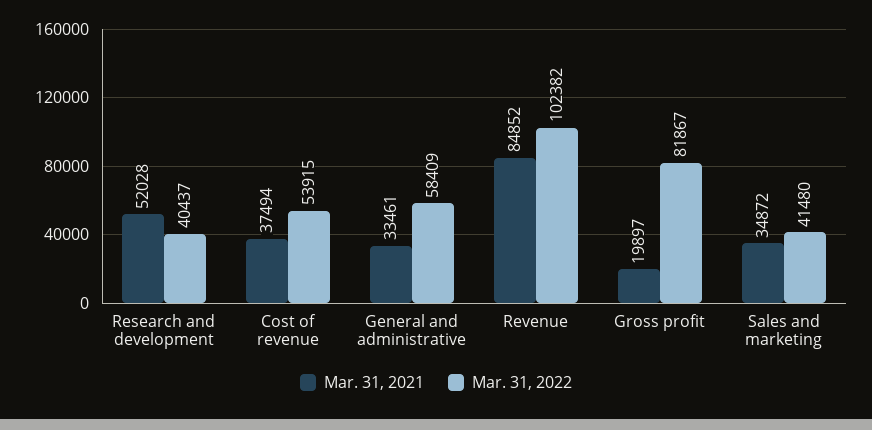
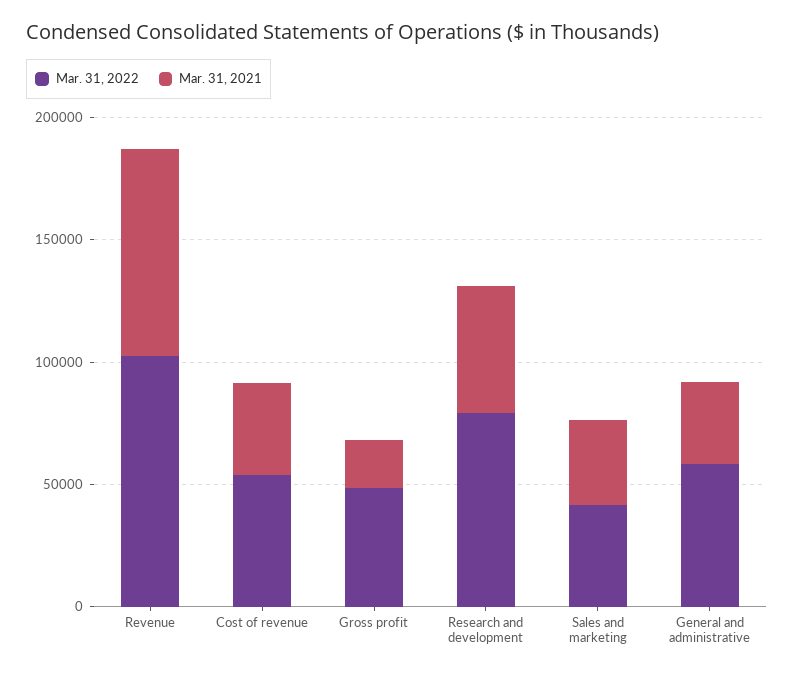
Mar. 31, 2022, Research and development: 40437 -> 80000
Mar. 31, 2022, Gross profit: 81867 -> 50000

